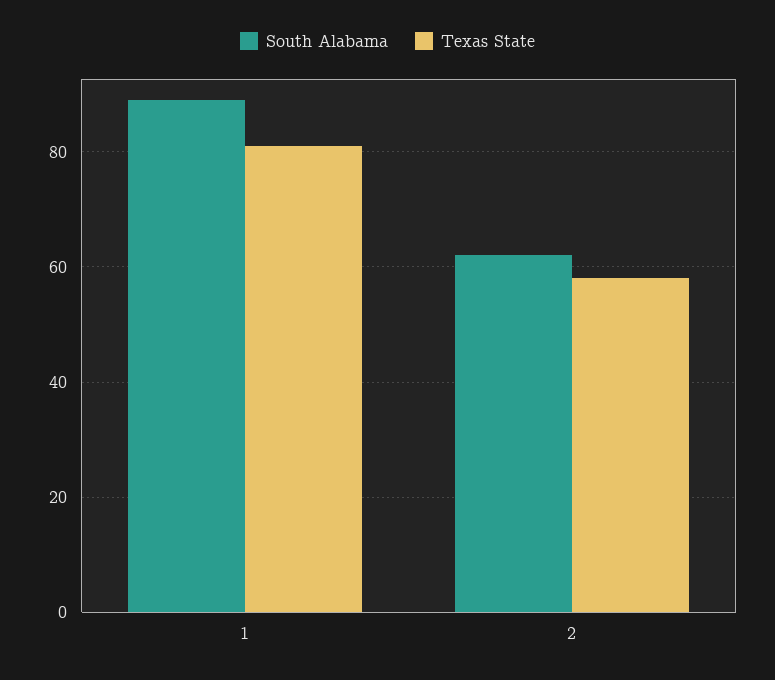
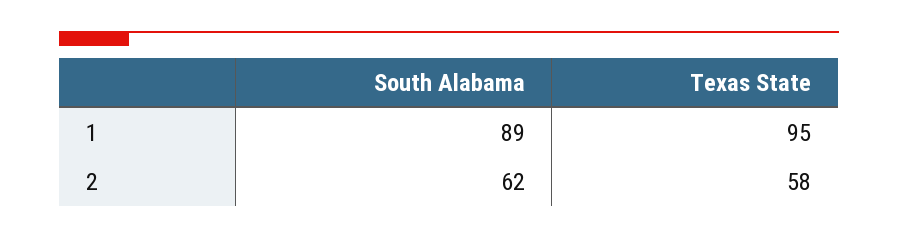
Texas State, 1: 80 -> 95

